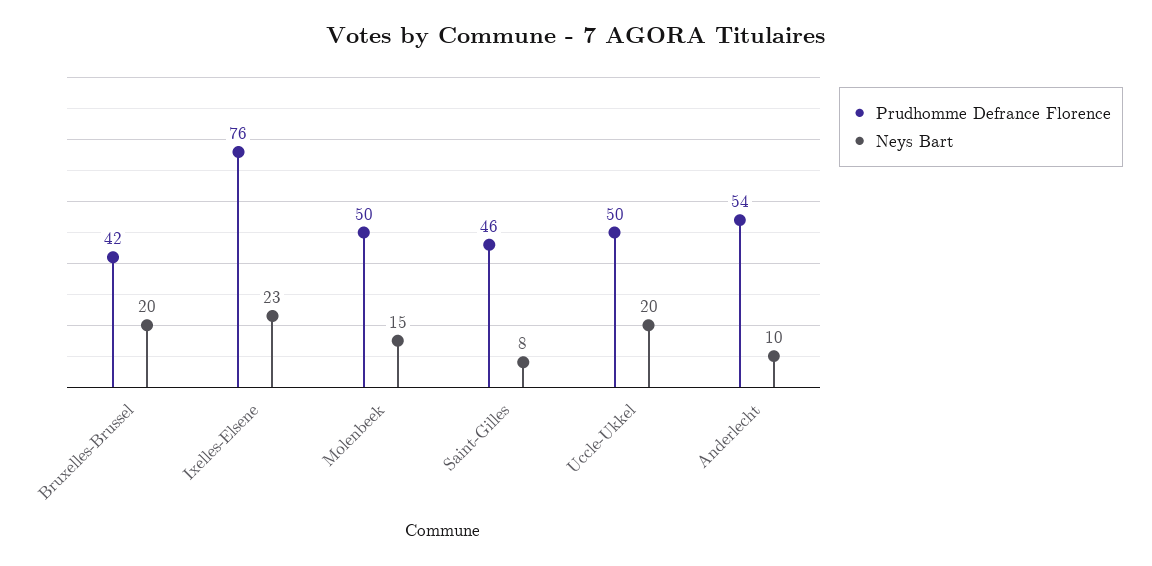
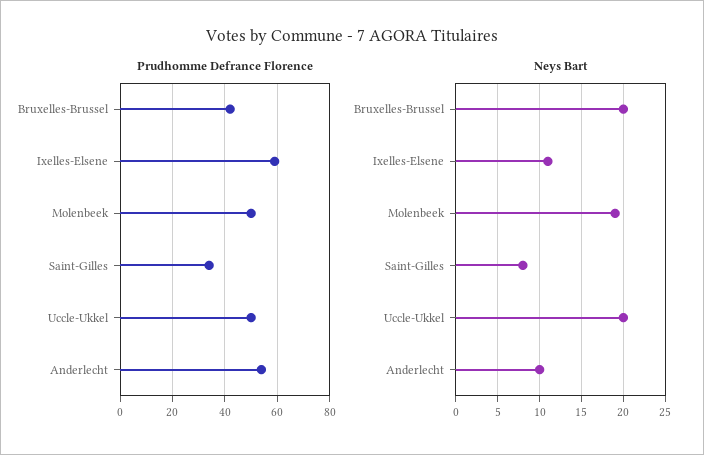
Prudhomme Defrance Florence, Ixelles-Elsene: 76 -> 60
Neys Bart, Ixelles-Elsene: 23 -> 11
Neys Bart, Molenbeek: 15 -> 19
Prudhomme Defrance Florence, Saint-Gilles: 46 -> 35

